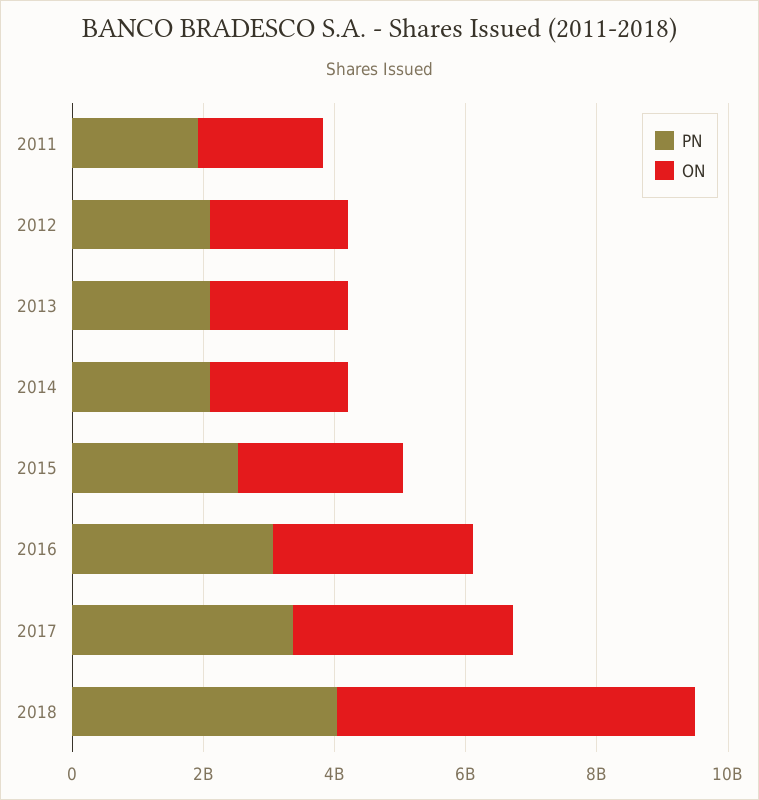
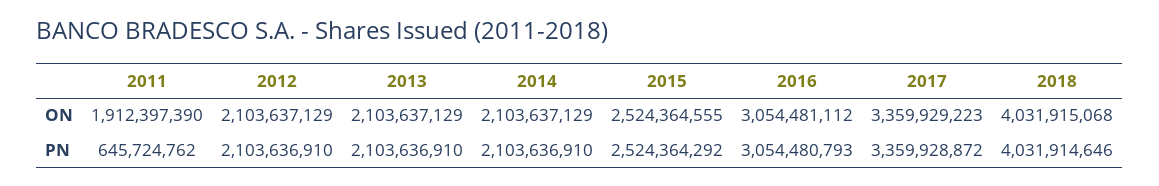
PN, 2011: 2000000000 -> 645724762
ON, 2018: 5500000000 -> 4031915068

